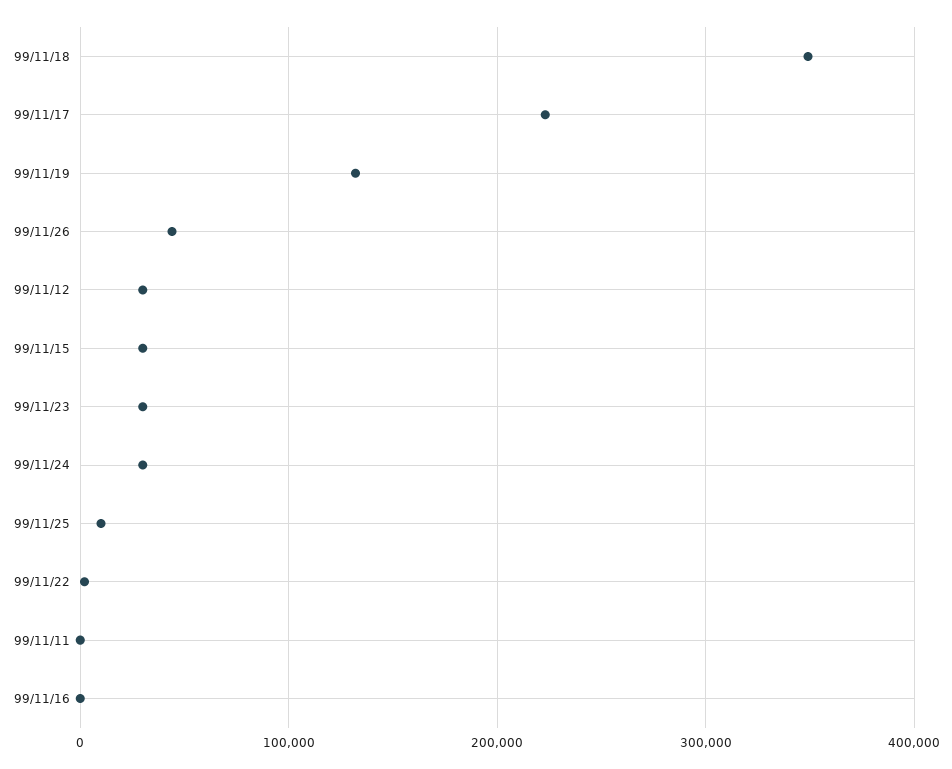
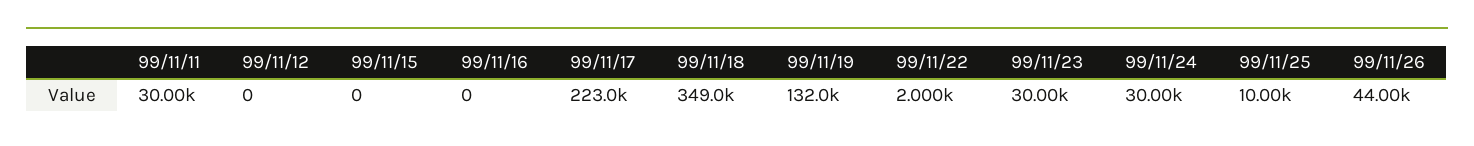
99/11/12: 30000 -> 0
99/11/15: 30000 -> 0
99/11/11: 0 -> 30000

